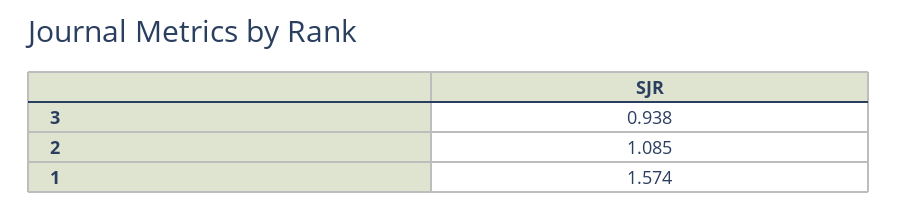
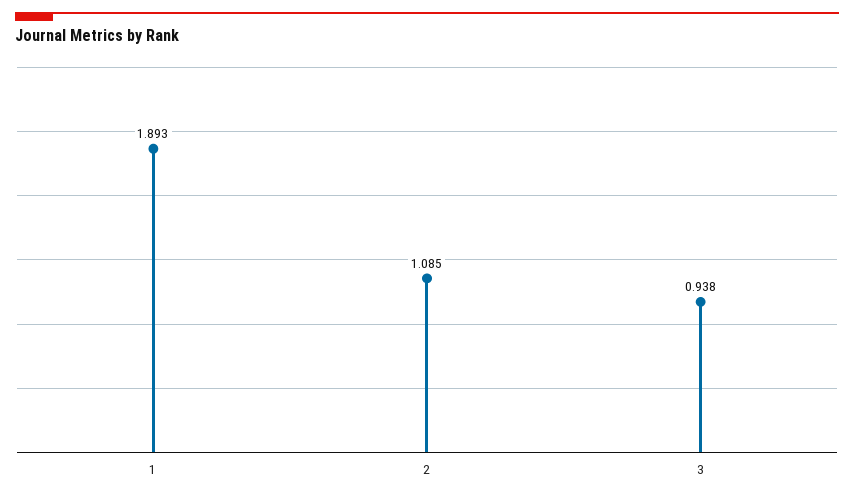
1: 1.574 -> 1.893

